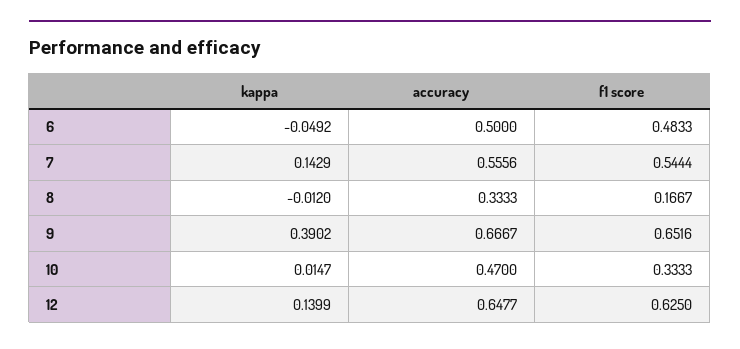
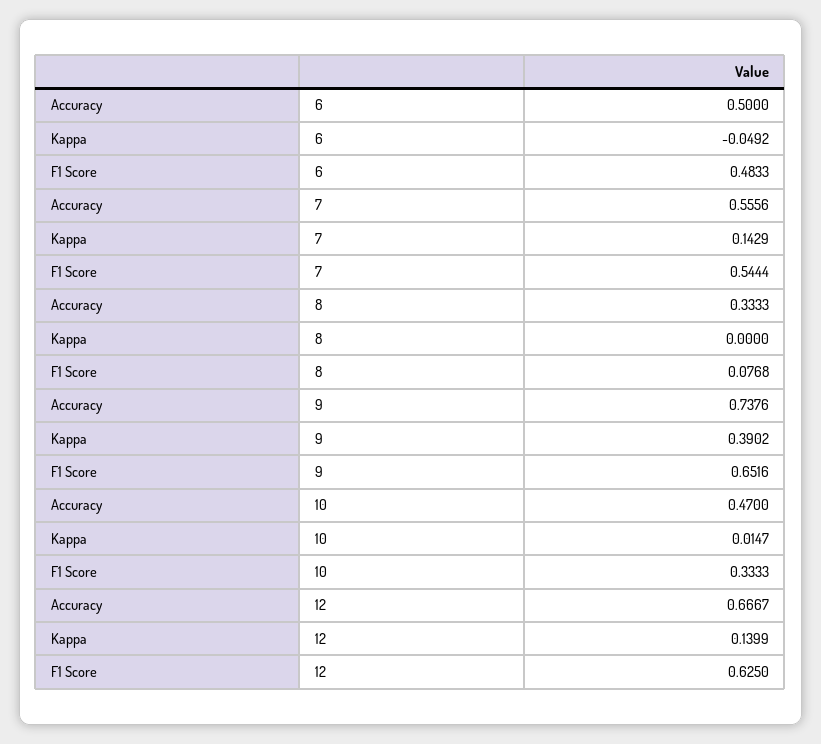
kappa, 8: -0.012 -> 0
f1 score, 8: 0.1667 -> 0.0768
accuracy, 9: 0.6667 -> 0.7376
accuracy, 12: 0.6477 -> 0.6667

